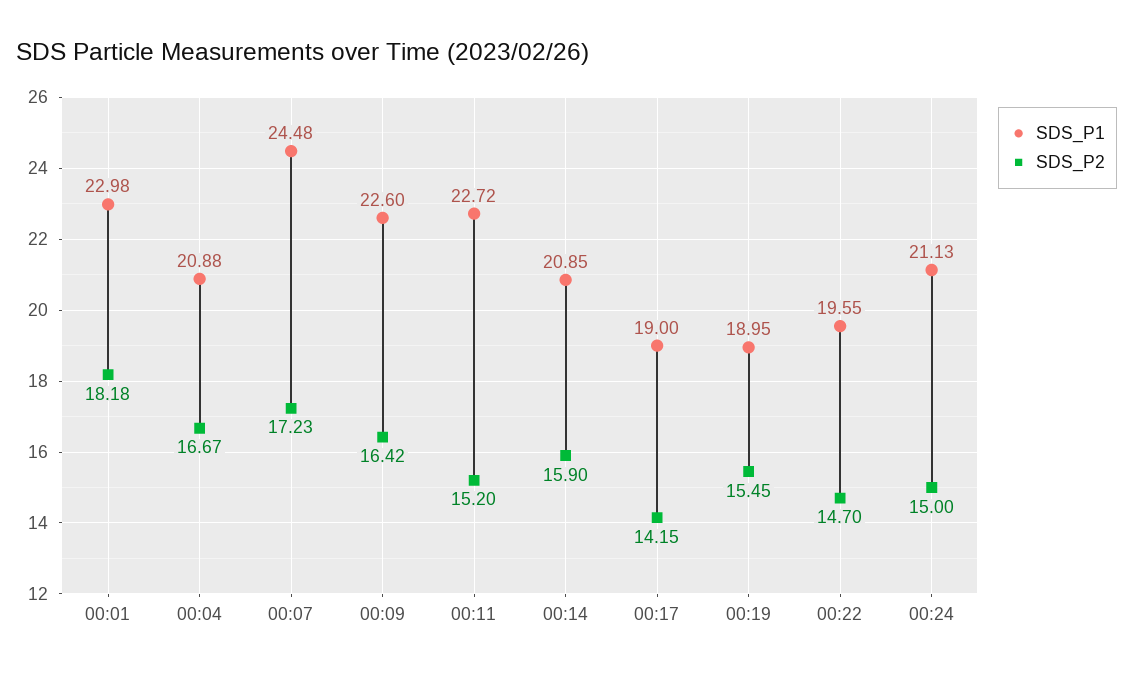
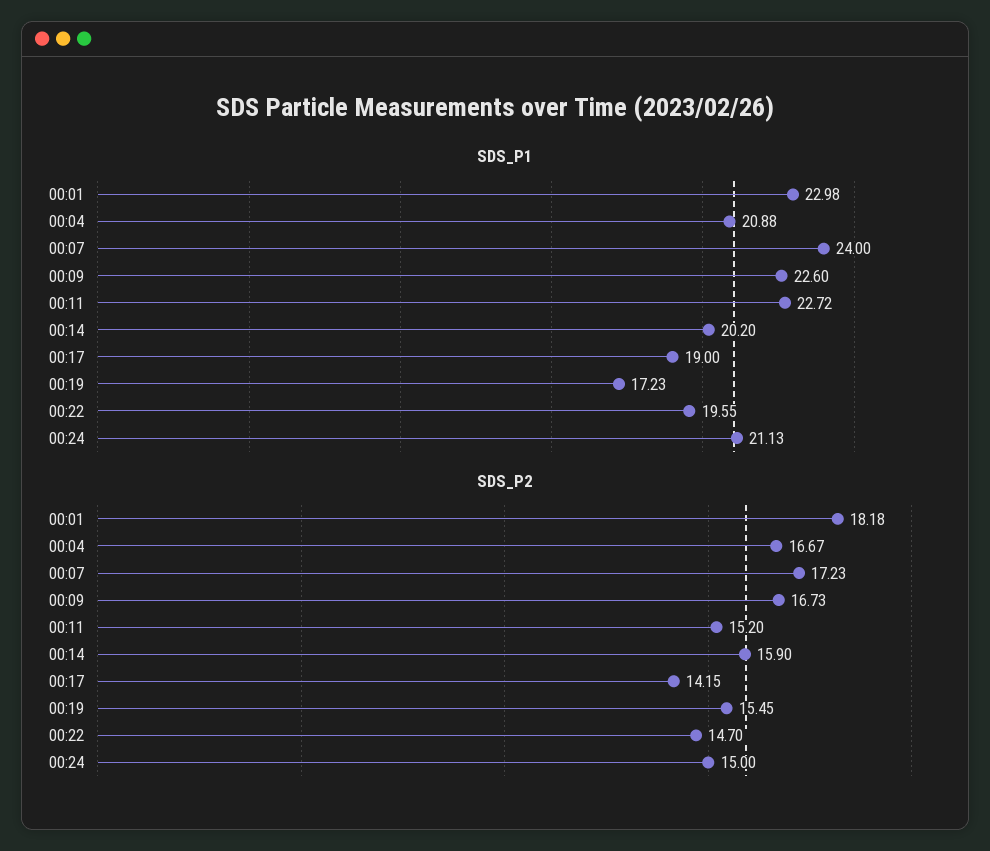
SDS_P1, 00:07: 24.48 -> 24
SDS_P2, 00:09: 16.42 -> 16.73
SDS_P1, 00:14: 20.85 -> 20.2
SDS_P1, 00:19: 18.95 -> 17.23

